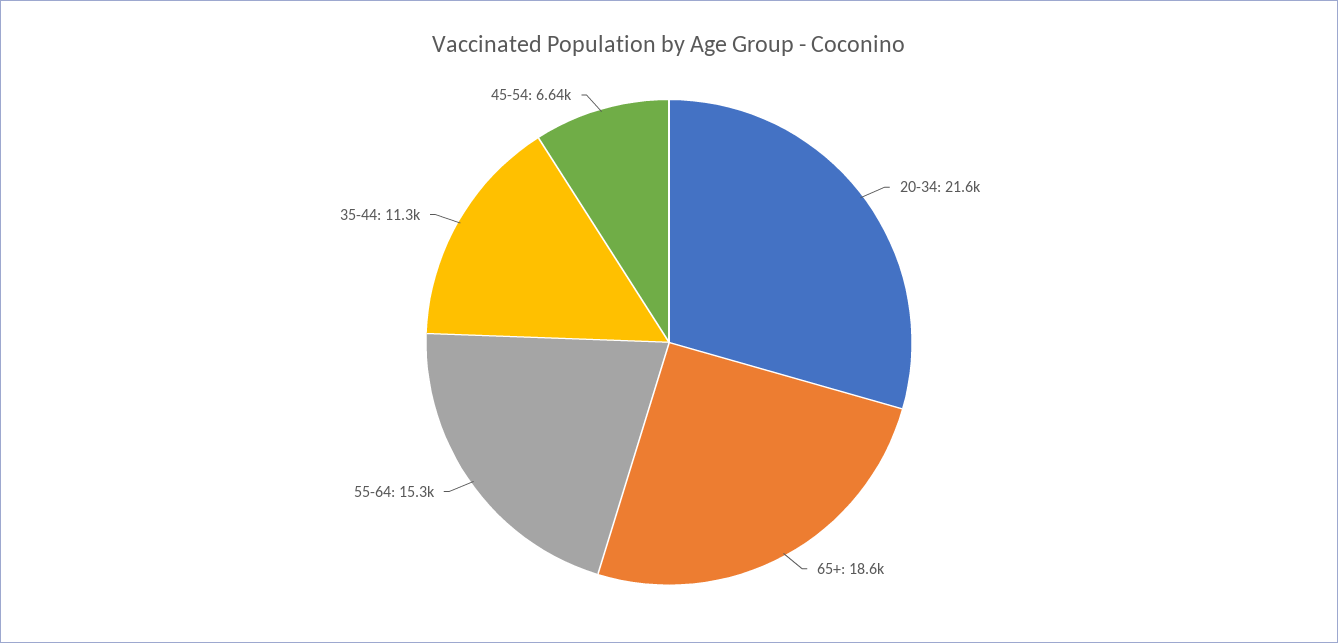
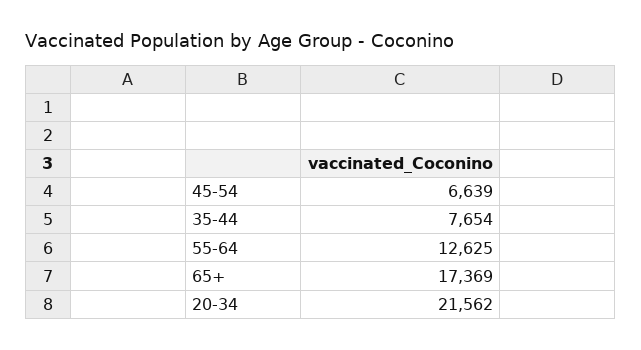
65+: 18600 -> 17369
55-64: 15300 -> 12625
35-44: 11300 -> 7654

